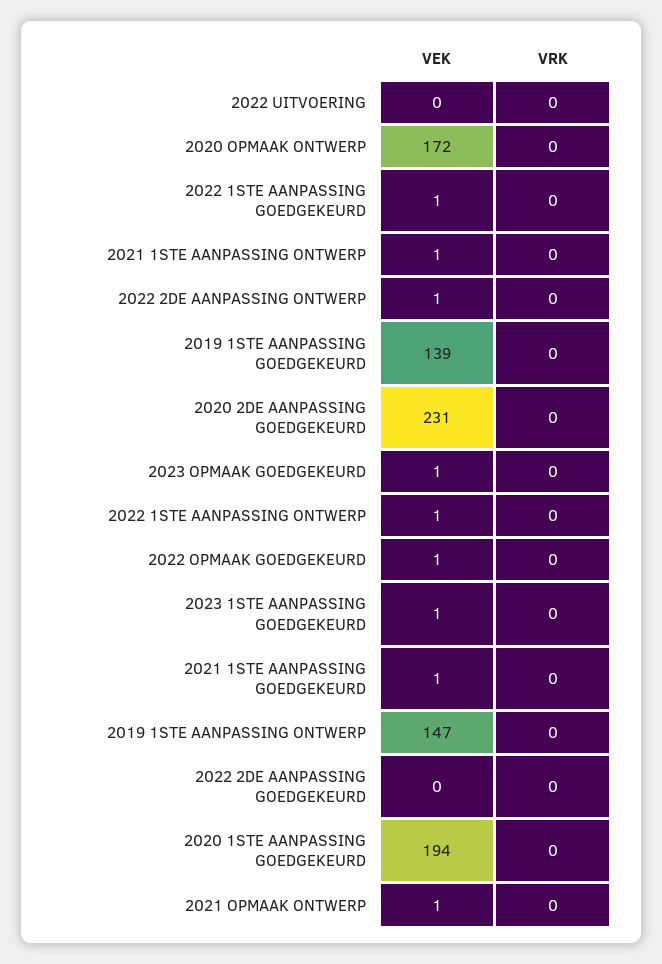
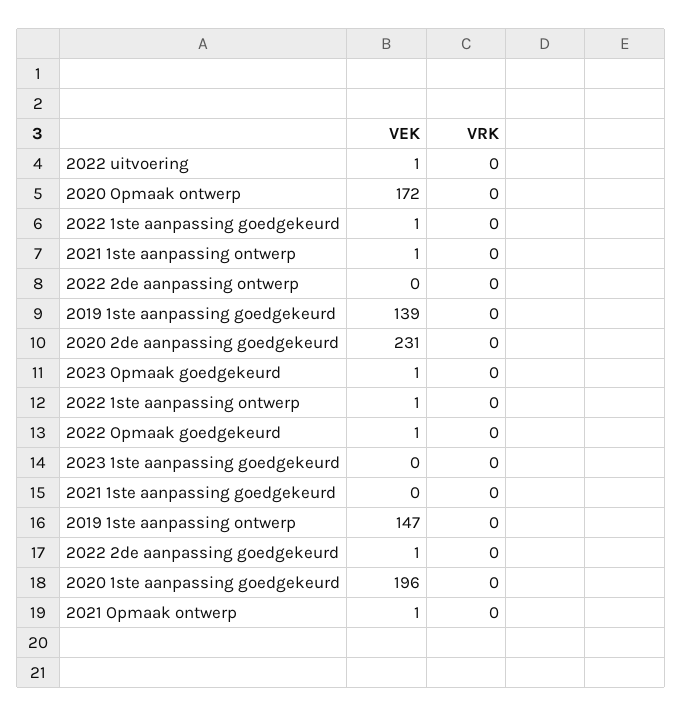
VEK, 2022 UITVOERING: 0 -> 1
VEK, 2022 2DE AANPASSING ONTWERP: 1 -> 0
VEK, 2023 1STE AANPASSING GOEDGEKEURD: 1 -> 0
VEK, 2021 1STE AANPASSING GOEDGEKEURD: 1 -> 0
VEK, 2022 2DE AANPASSING GOEDGEKEURD: 0 -> 1
VEK, 2020 1STE AANPASSING GOEDGEKEURD: 194 -> 196

